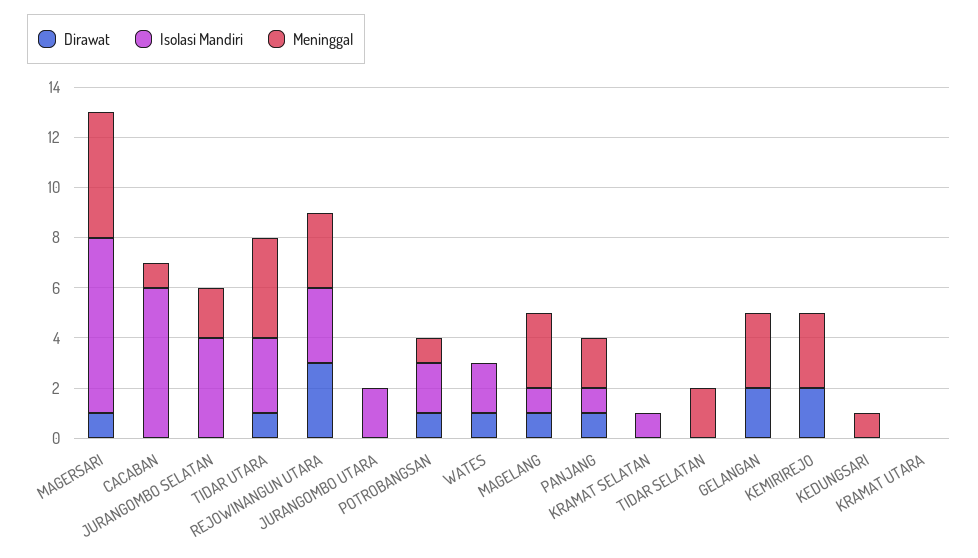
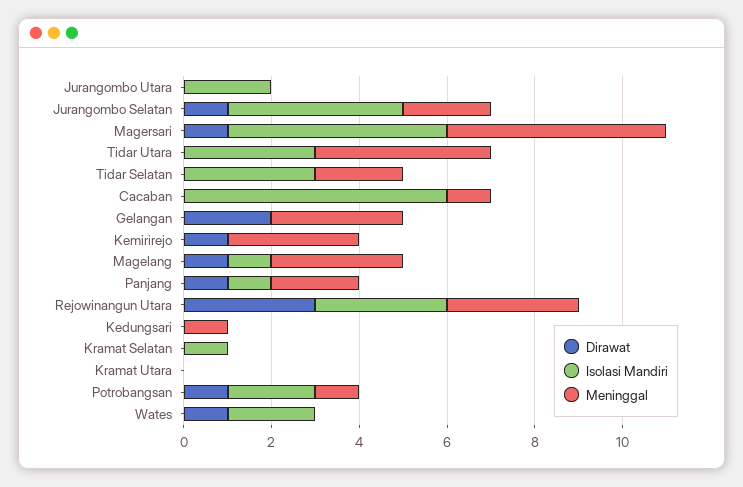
Isolasi Mandiri, MAGERSARI: 7 -> 5
Dirawat, JURANGOMBO SELATAN: 0 -> 1
Dirawat, TIDAR UTARA: 1 -> 0
Isolasi Mandiri, TIDAR SELATAN: 0 -> 3
Dirawat, KEMIRIREJO: 2 -> 1

